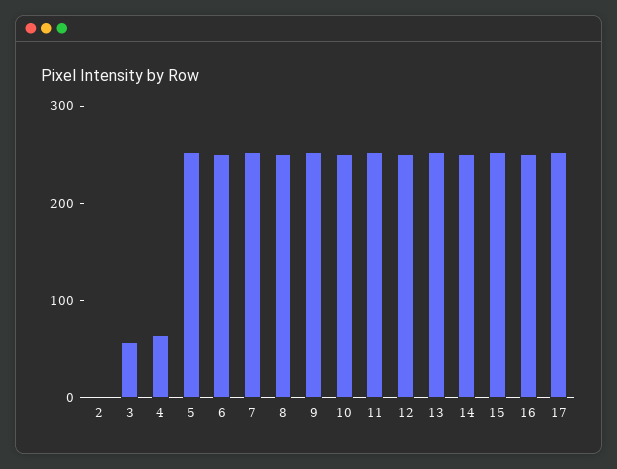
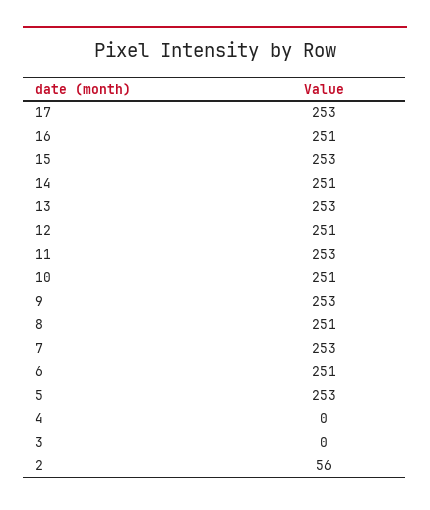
2: 0 -> 56
3: 60 -> 0
4: 60 -> 0

